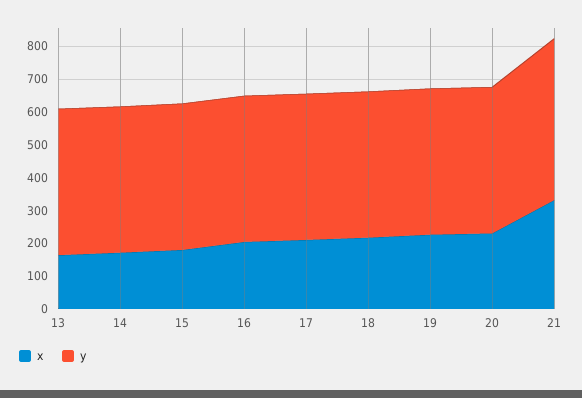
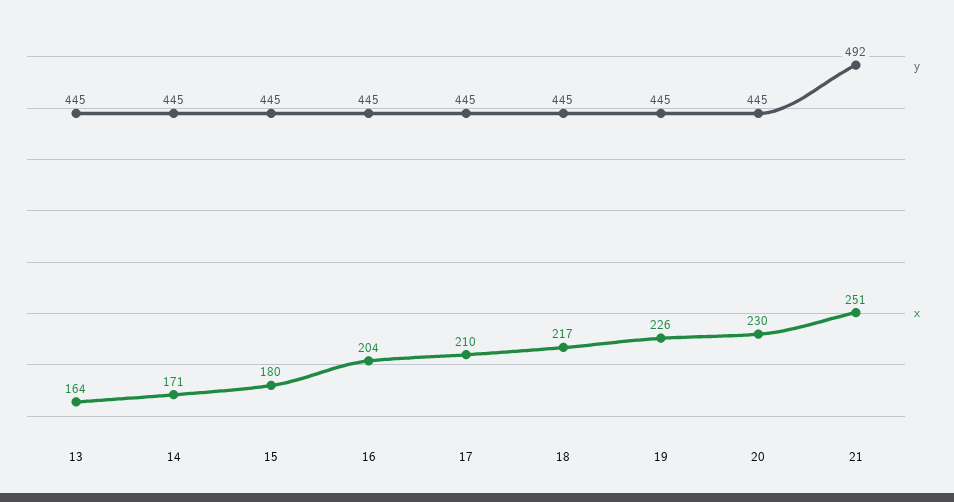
x, 21: 325 -> 251

